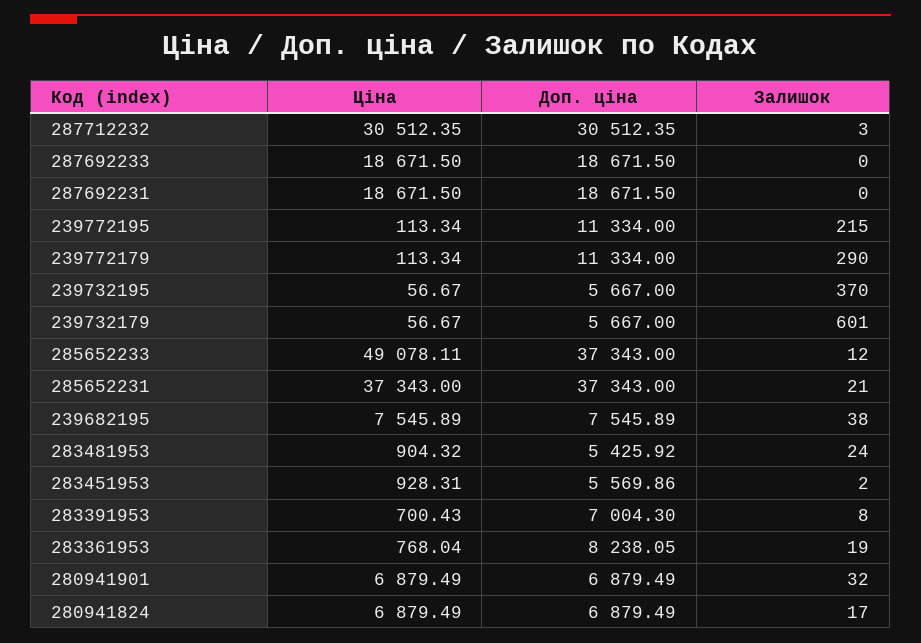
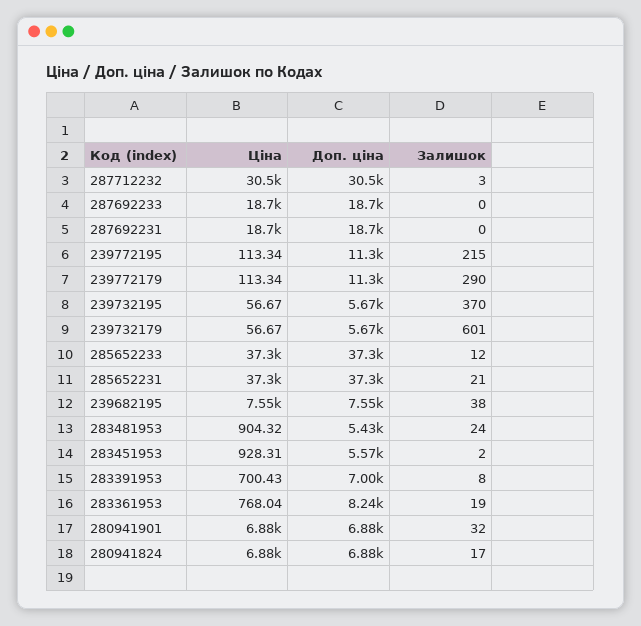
Ціна, 285652233: 49078.11 -> 37300

